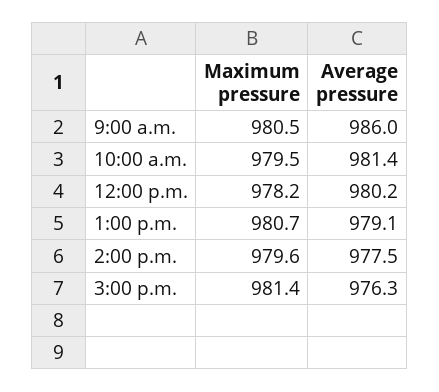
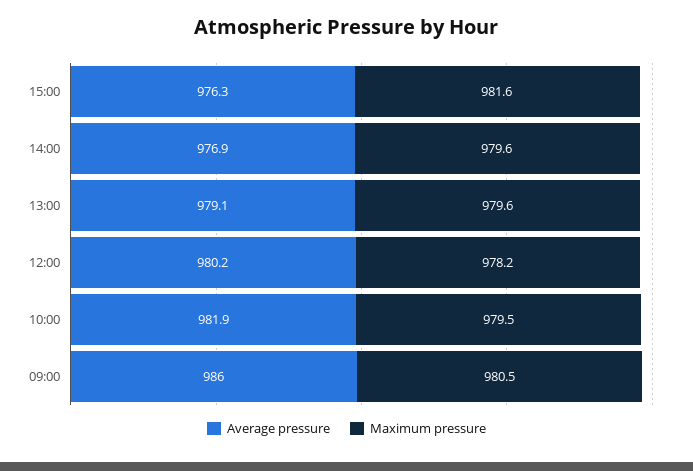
Average pressure, 10:00 a.m.: 981.4 -> 981.9
Maximum pressure, 1:00 p.m.: 980.7 -> 979.6
Average pressure, 2:00 p.m.: 977.5 -> 976.9
Maximum pressure, 3:00 p.m.: 981.4 -> 981.6

